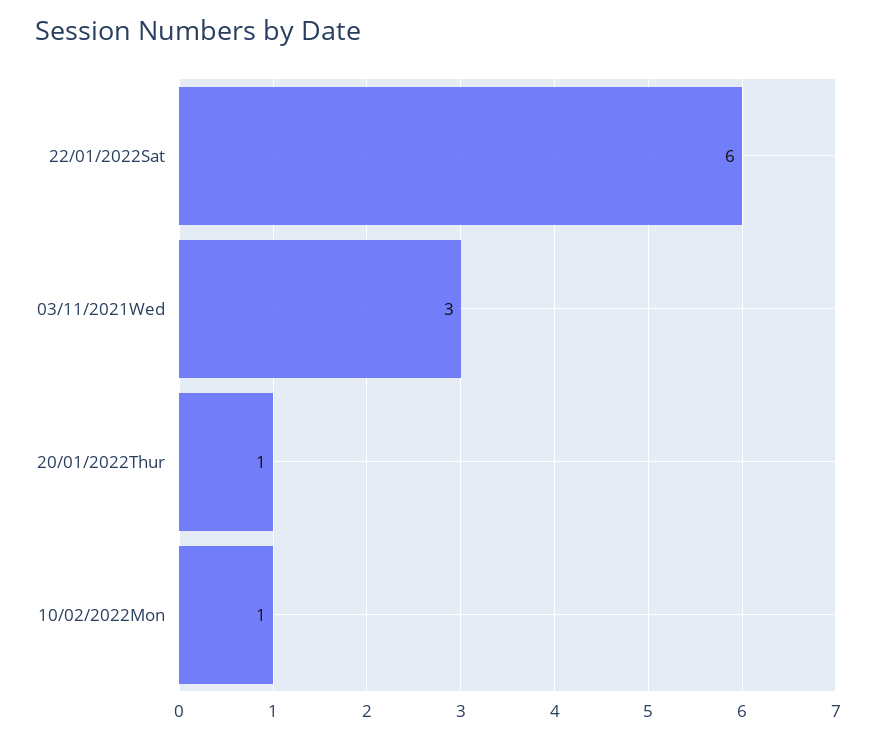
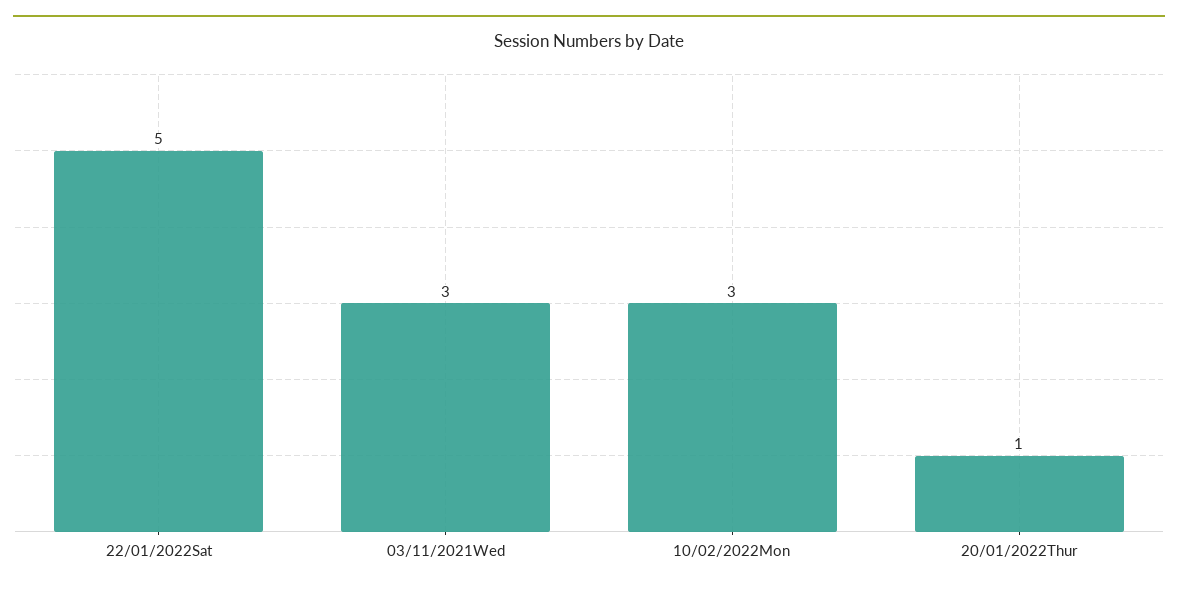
22/01/2022Sat: 6 -> 5
10/02/2022Mon: 1 -> 3

